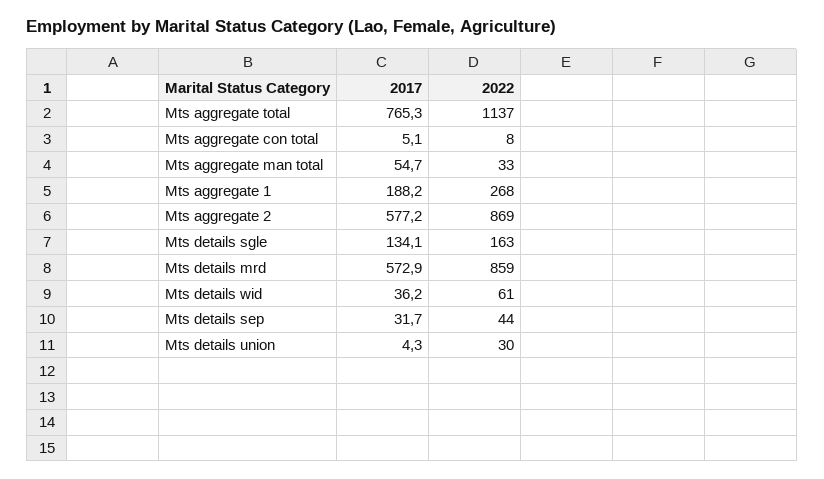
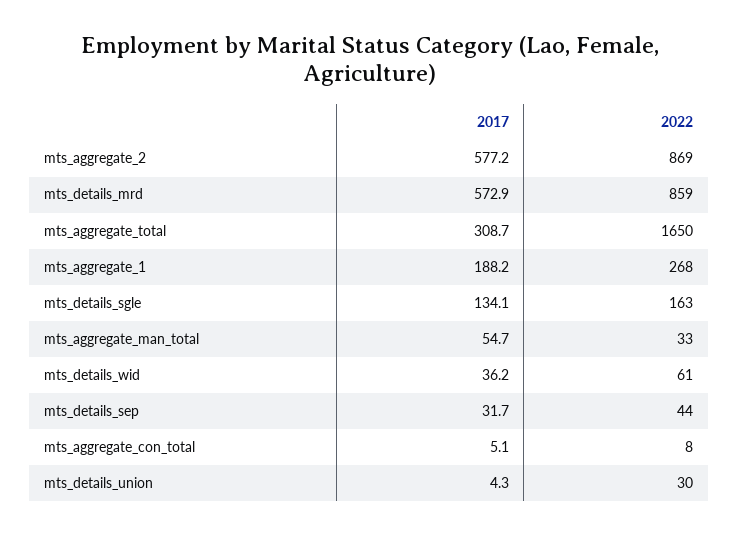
2017, Mts aggregate total: 765.3 -> 308.7
2022, Mts aggregate total: 1137 -> 1650

